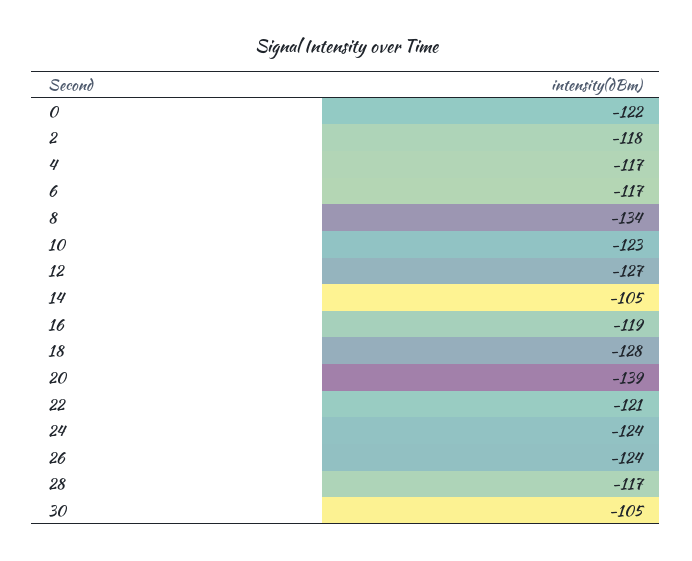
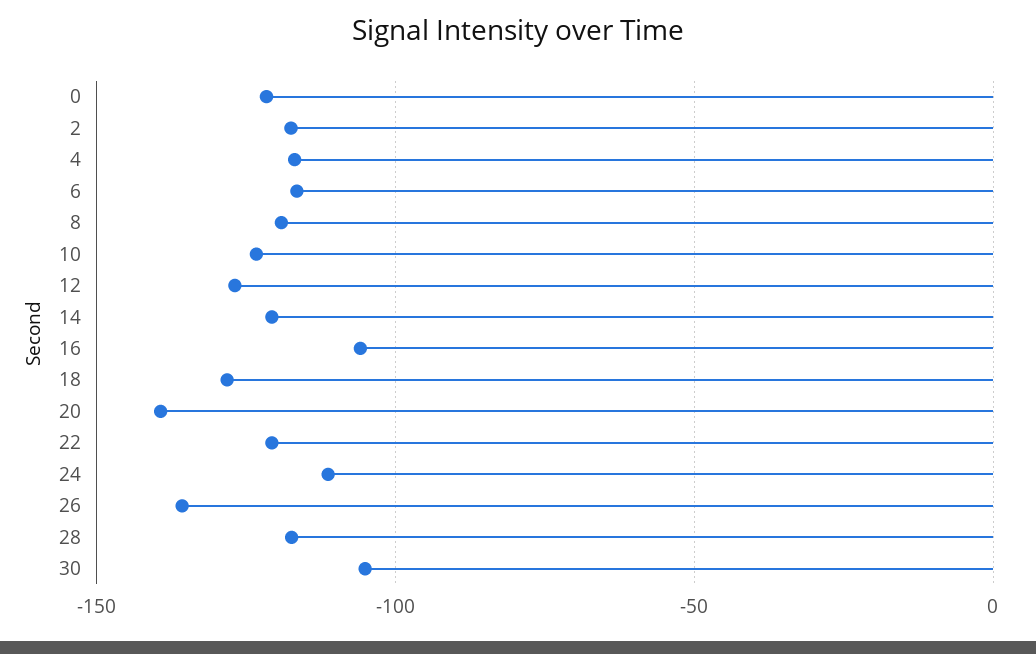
8: -134 -> -120
14: -105 -> -120
16: -119 -> -105
24: -124 -> -110
26: -124 -> -135

